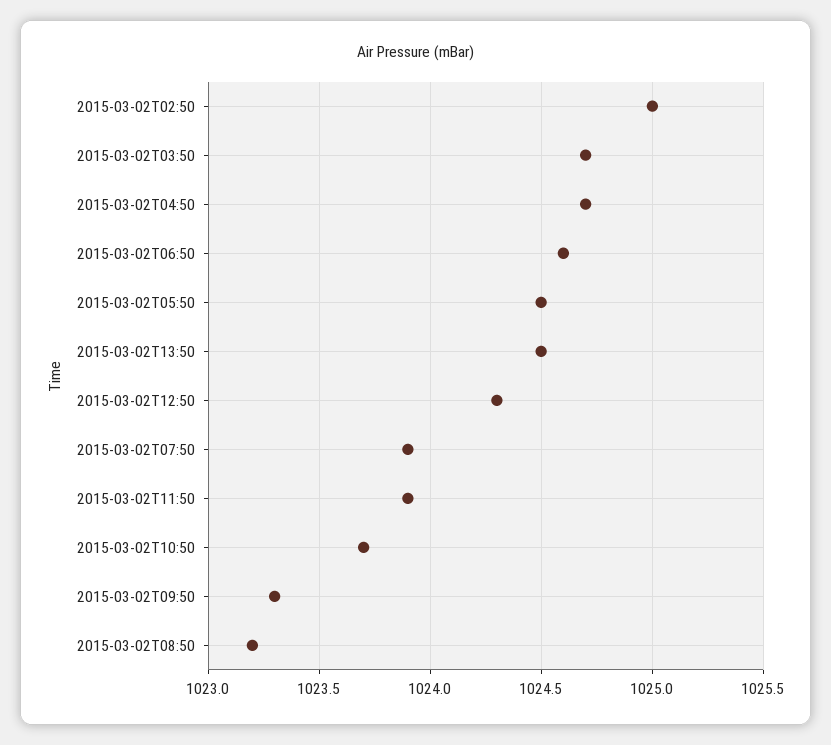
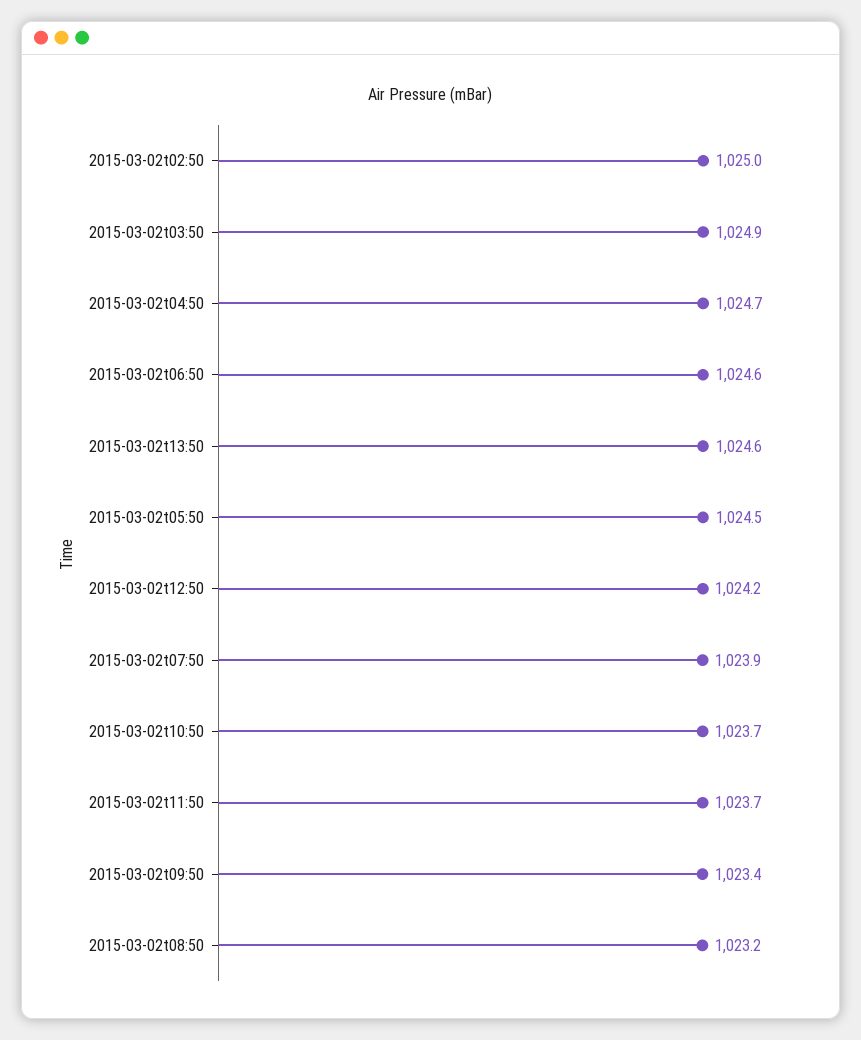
2015-03-02T03:50: 1024.7 -> 1024.9
2015-03-02T13:50: 1024.5 -> 1024.6
2015-03-02T12:50: 1024.3 -> 1024.2
2015-03-02T11:50: 1023.9 -> 1023.7
2015-03-02T09:50: 1023.3 -> 1023.4

